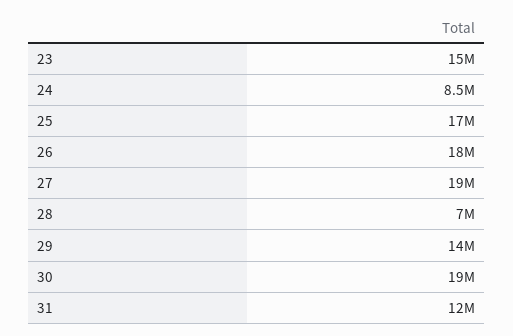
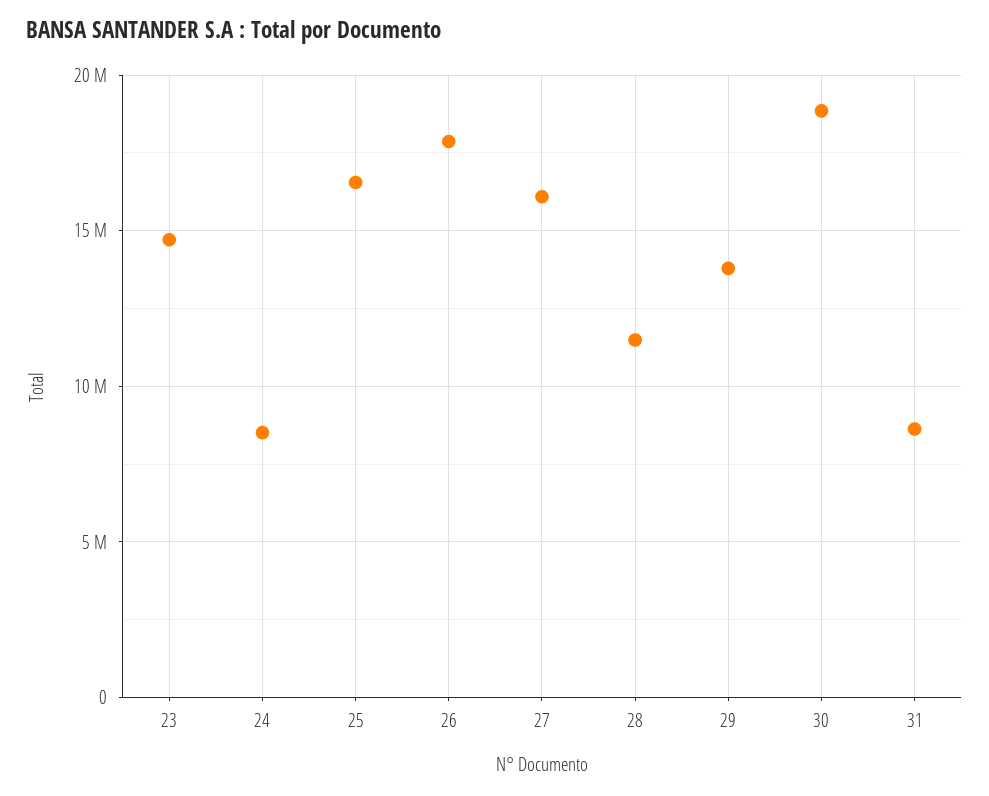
27: 19000000 -> 16000000
28: 7000000 -> 11500000
31: 12000000 -> 8500000

